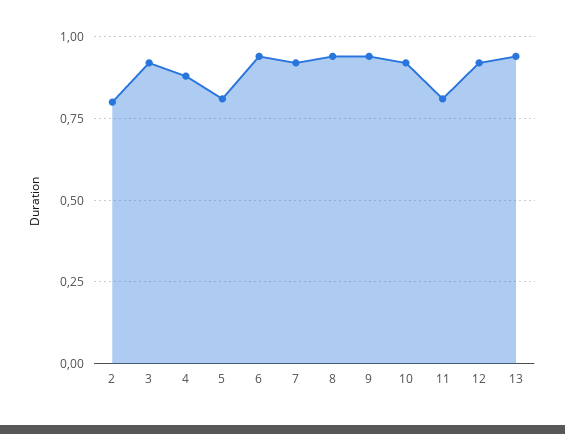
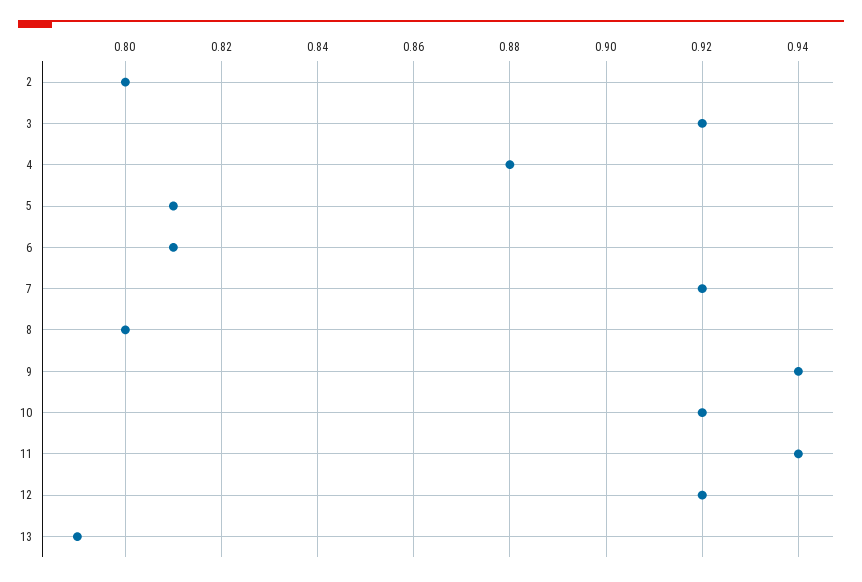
6: 0.95 -> 0.81
8: 0.95 -> 0.8
11: 0.8 -> 0.94
13: 0.95 -> 0.79

